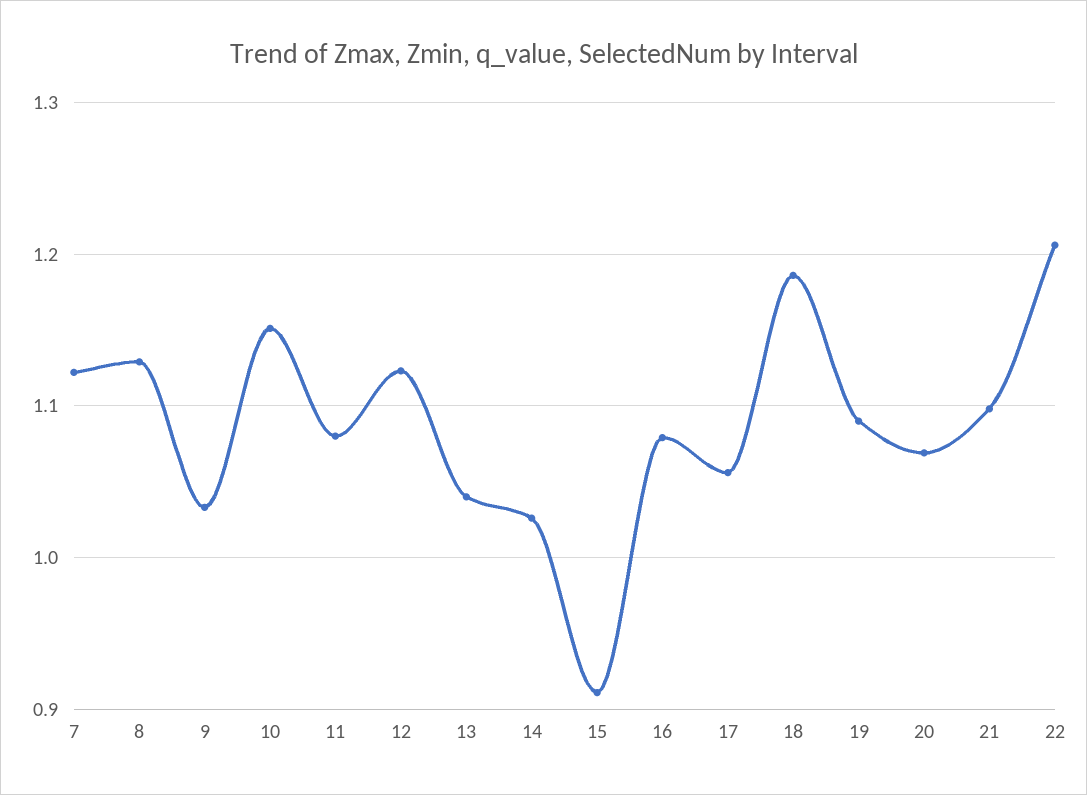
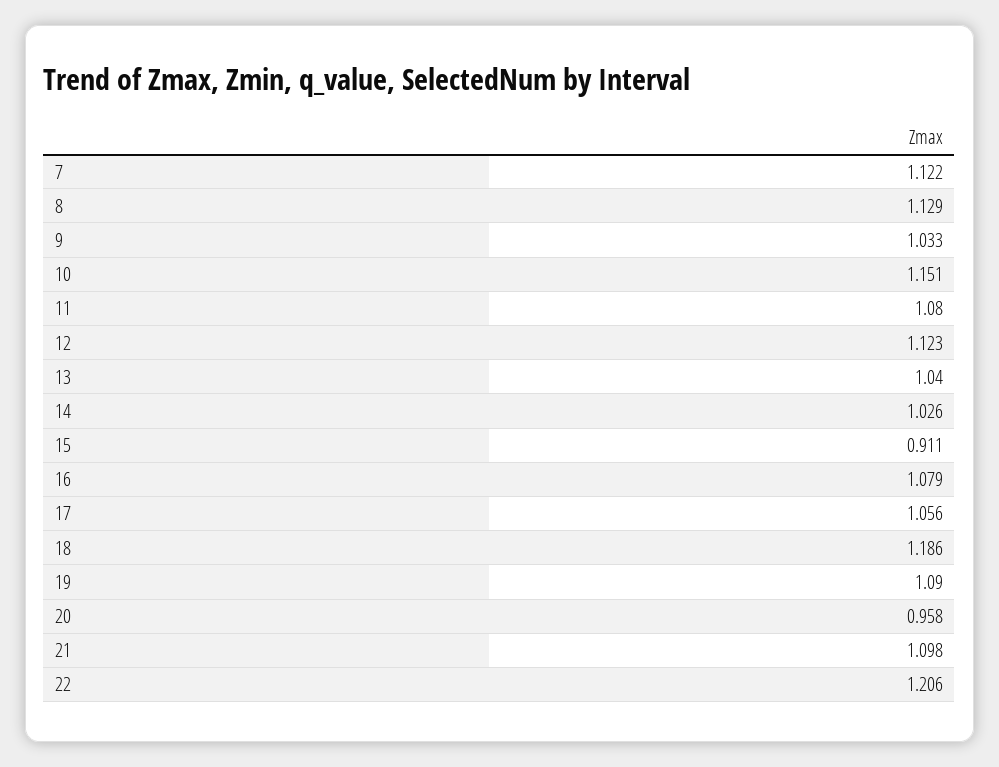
20: 1.07 -> 0.958

